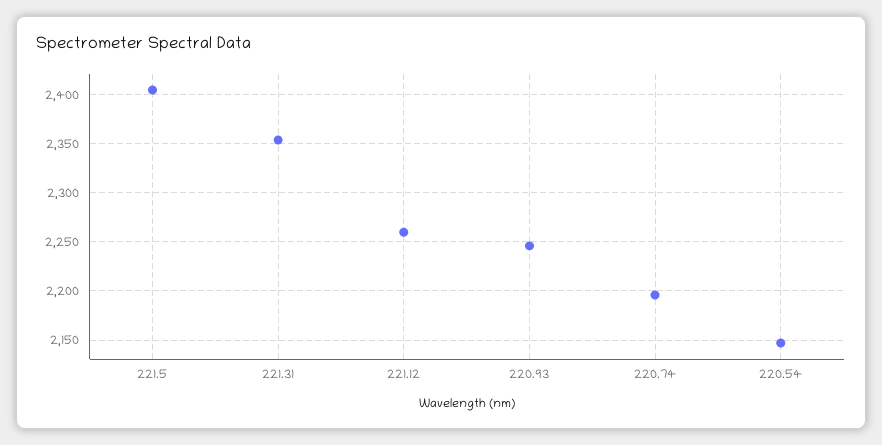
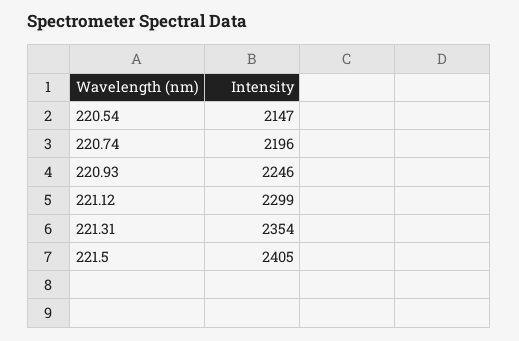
221.12: 2260 -> 2299

